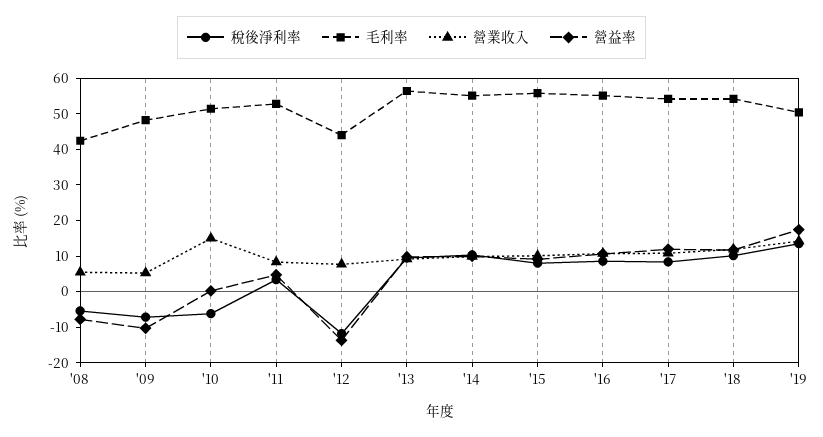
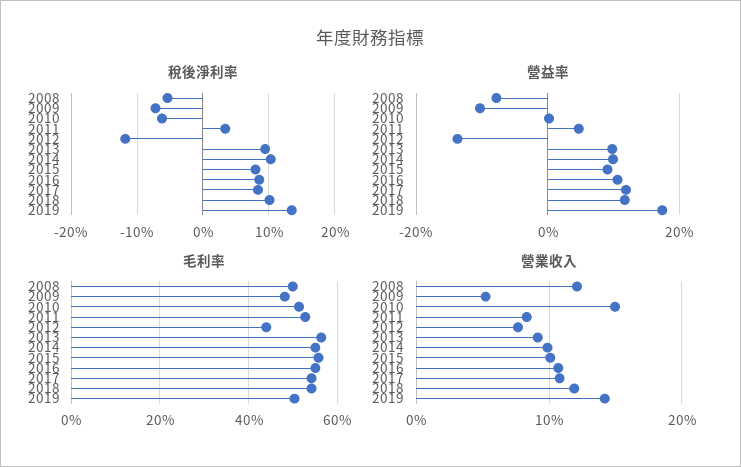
毛利率, '08: 42.5 -> 50
營業收入, '08: 5 -> 12

